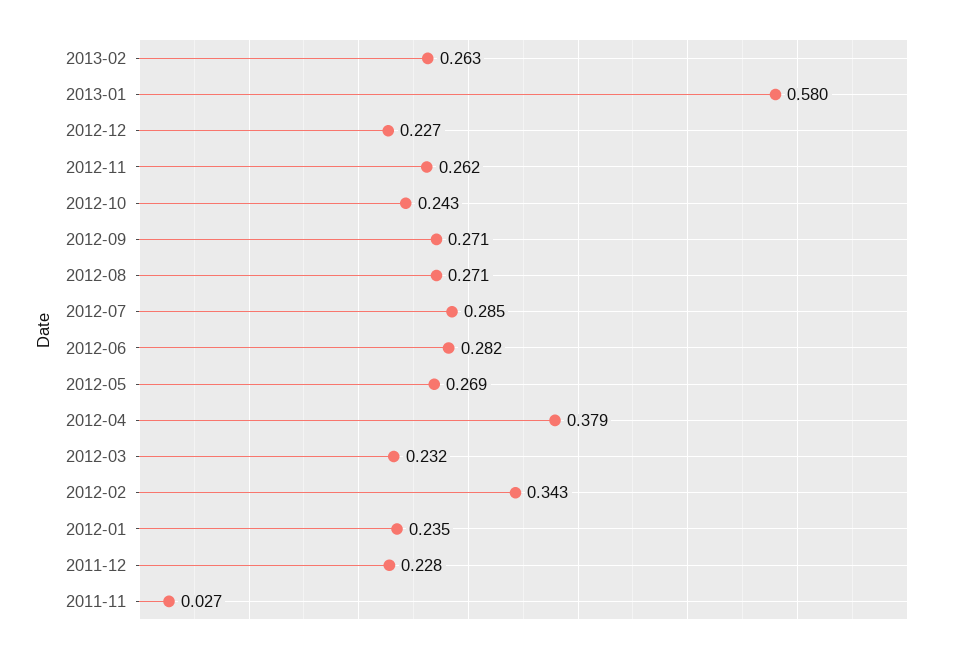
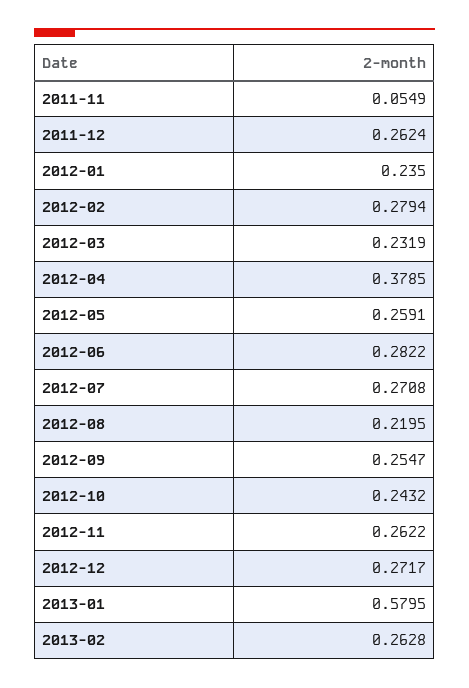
2012-12: 0.227 -> 0.2717
2012-09: 0.271 -> 0.2547
2012-08: 0.271 -> 0.2195
2012-07: 0.285 -> 0.2708
2012-05: 0.269 -> 0.2591
2012-02: 0.343 -> 0.2794
2011-12: 0.228 -> 0.2624
2011-11: 0.027 -> 0.0549

